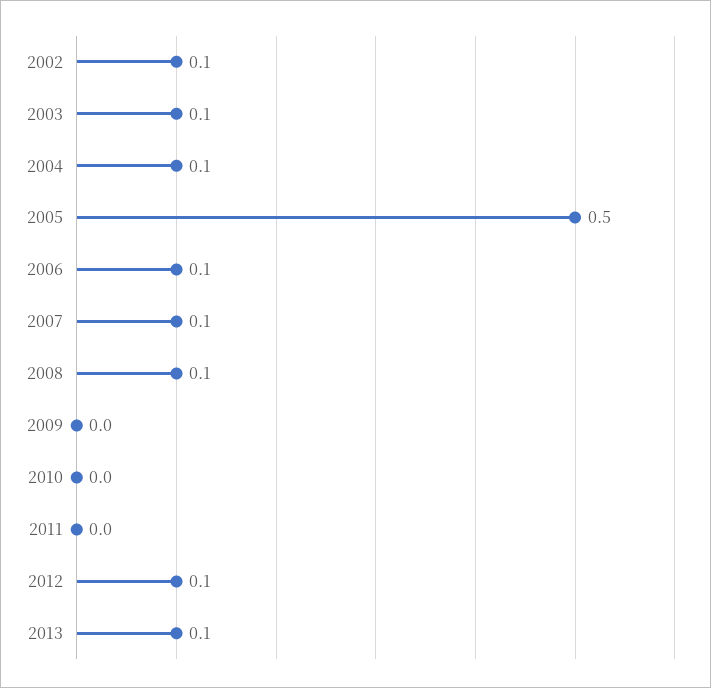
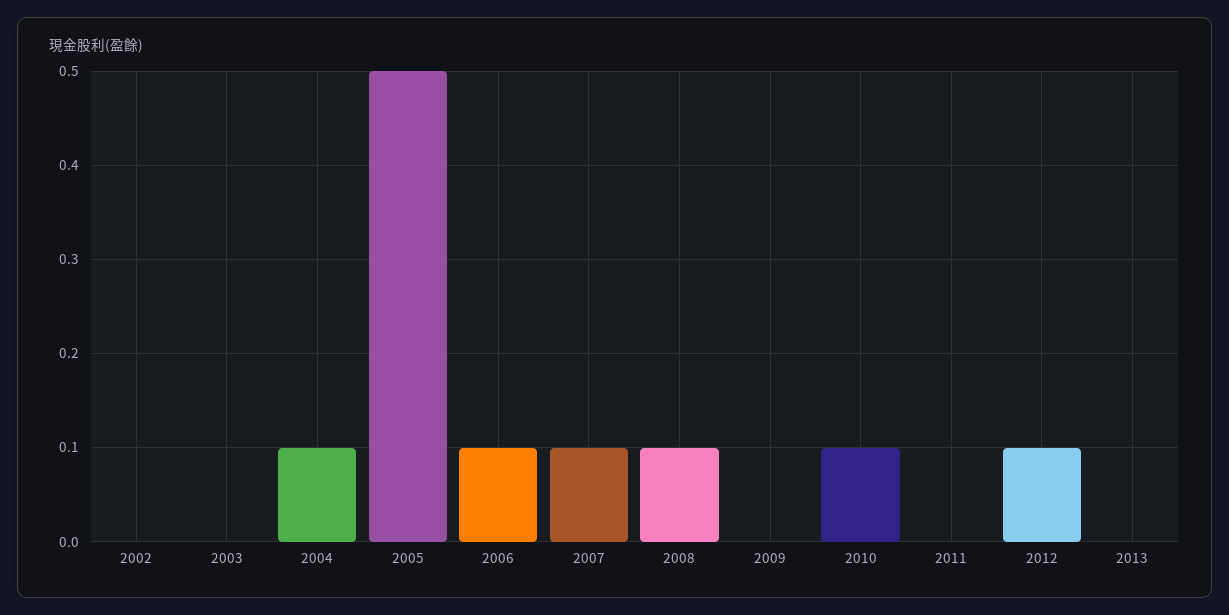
2002: 0.1 -> 0
2003: 0.1 -> 0
2010: 0 -> 0.1
2013: 0.1 -> 0

